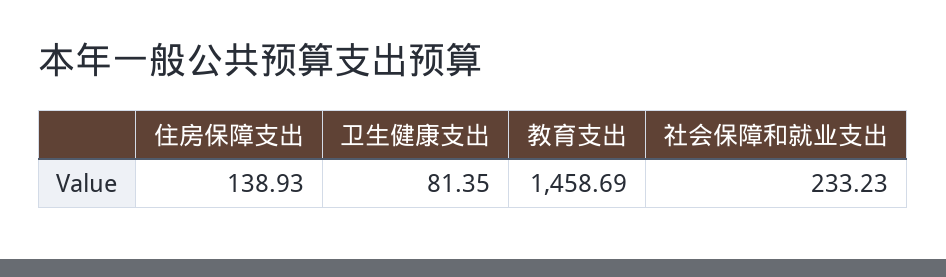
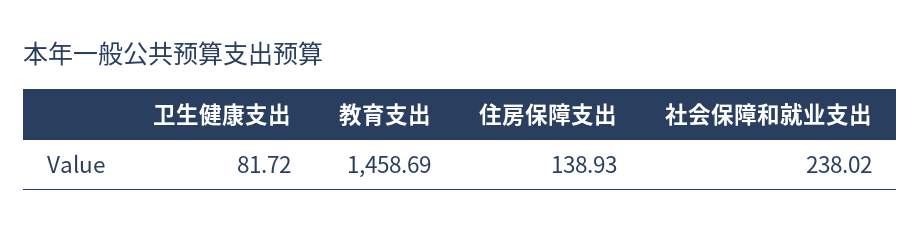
卫生健康支出: 81.35 -> 81.72
社会保障和就业支出: 233.23 -> 238.02

